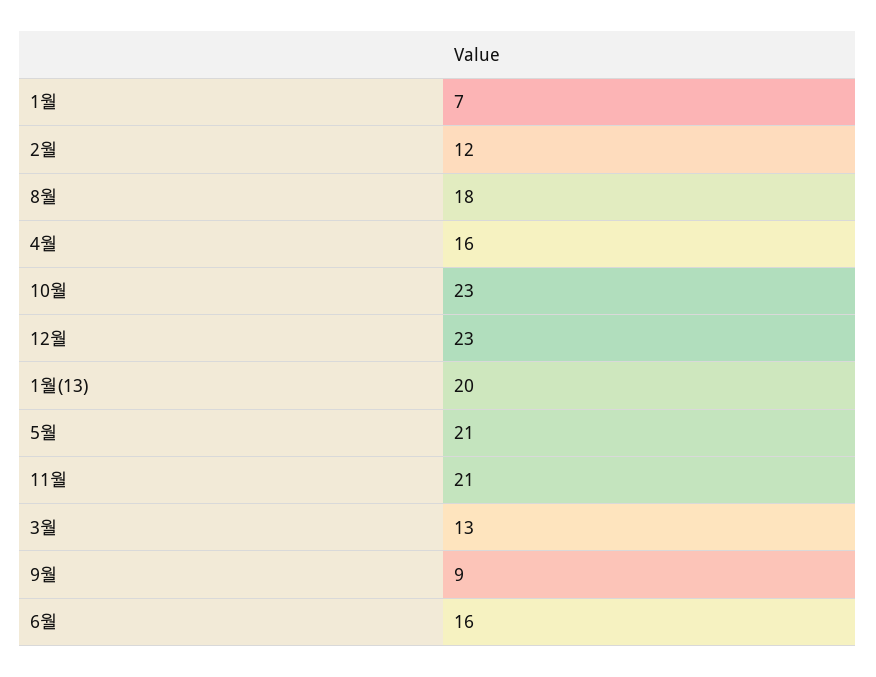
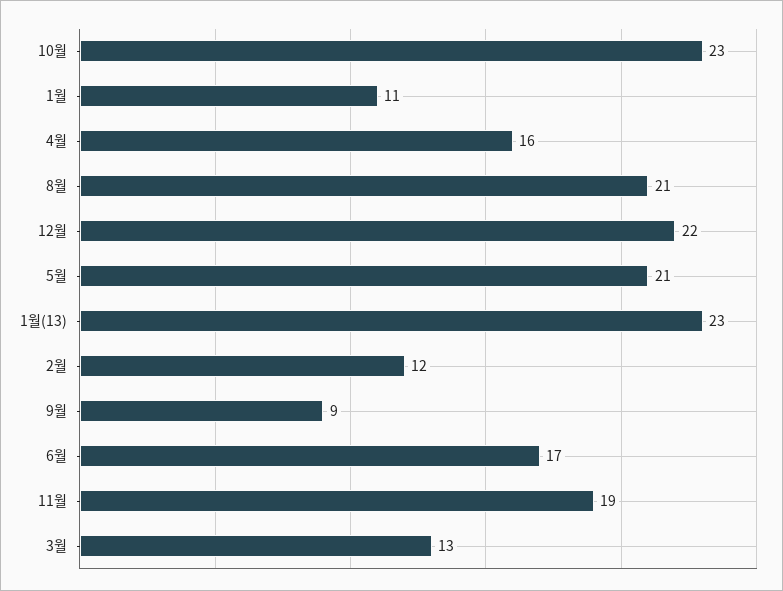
1월: 7 -> 11
8월: 18 -> 21
12월: 23 -> 22
1월(13): 20 -> 23
11월: 21 -> 19
6월: 16 -> 17

